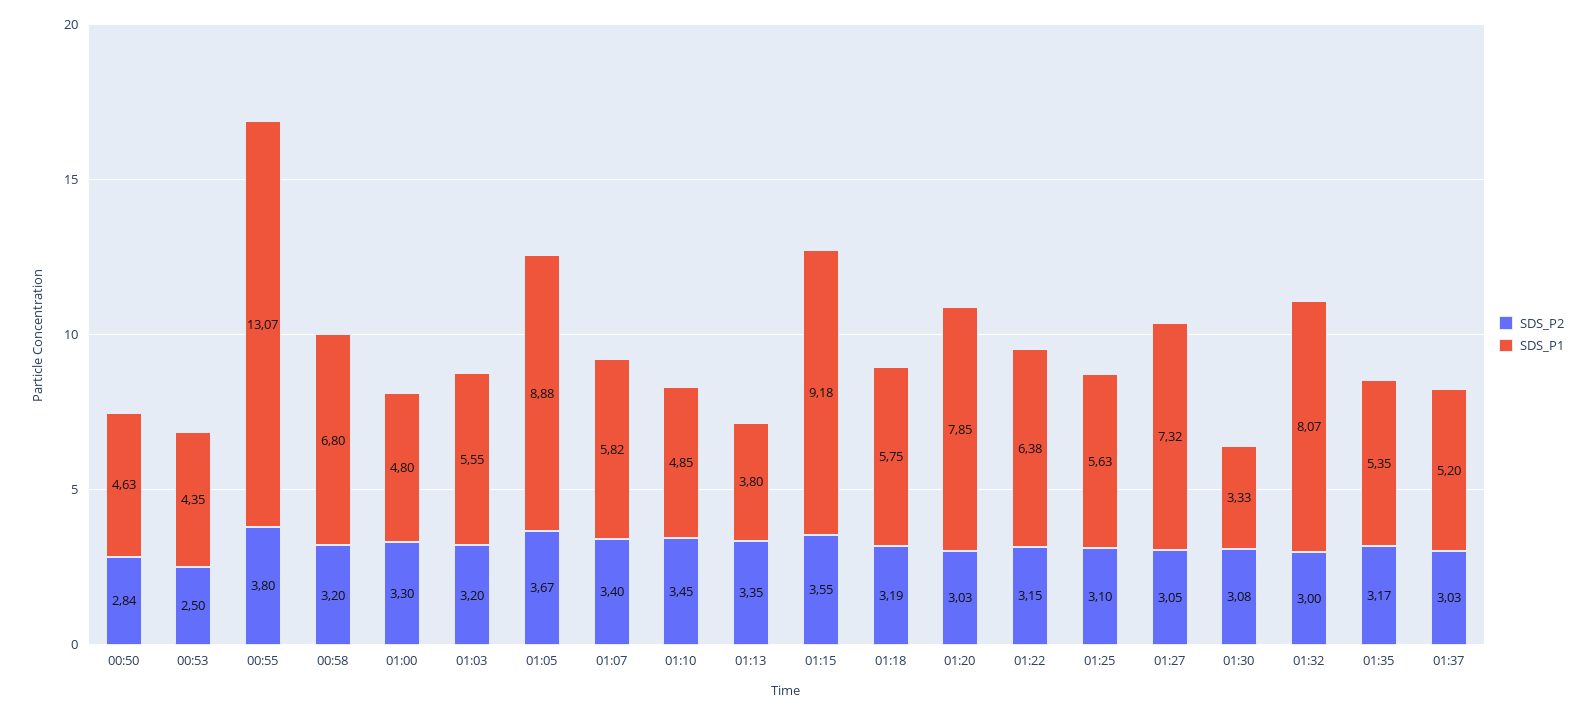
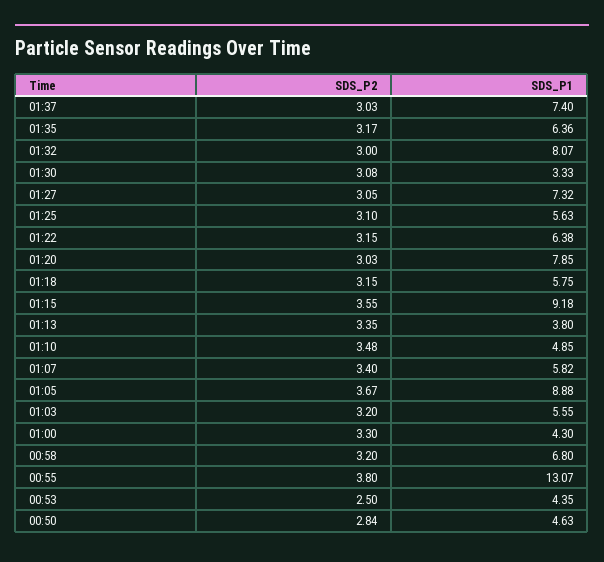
SDS_P1, 01:00: 4.8 -> 4.3
SDS_P2, 01:10: 3.45 -> 3.48
SDS_P2, 01:18: 3.19 -> 3.15
SDS_P1, 01:35: 5.35 -> 6.36
SDS_P1, 01:37: 5.2 -> 7.4

